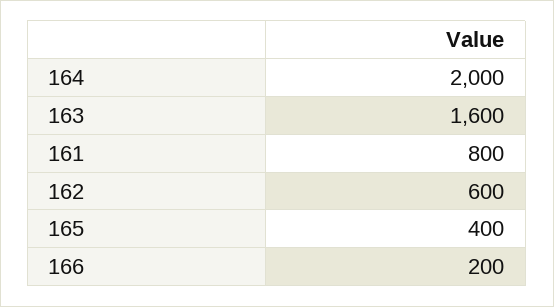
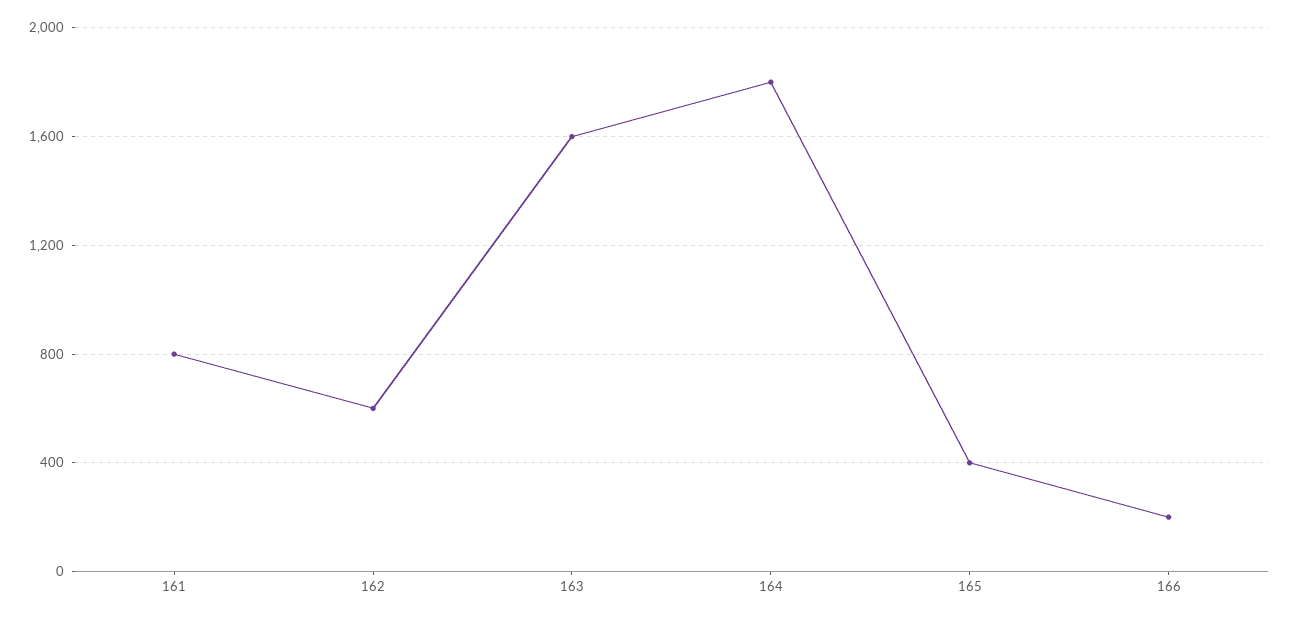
164: 2000 -> 1800

